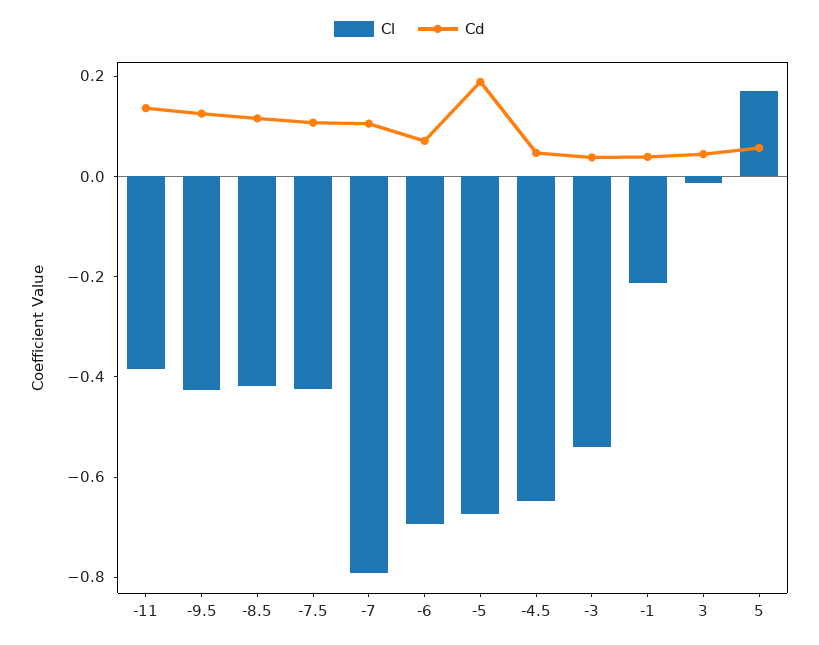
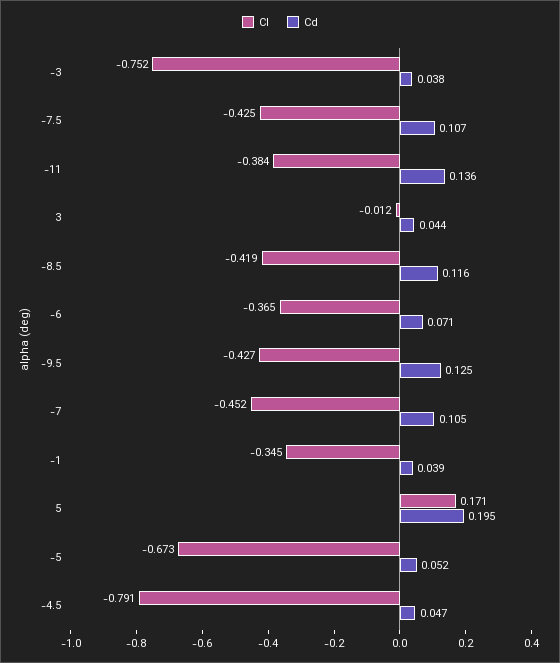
Cl, -7: -0.8 -> -0.452
Cl, -6: -0.7 -> -0.365
Cd, -5: 0.2 -> 0.052
Cl, -4.5: -0.65 -> -0.791
Cl, -3: -0.55 -> -0.752
Cl, -1: -0.2 -> -0.345
Cd, 5: 0.05 -> 0.195

